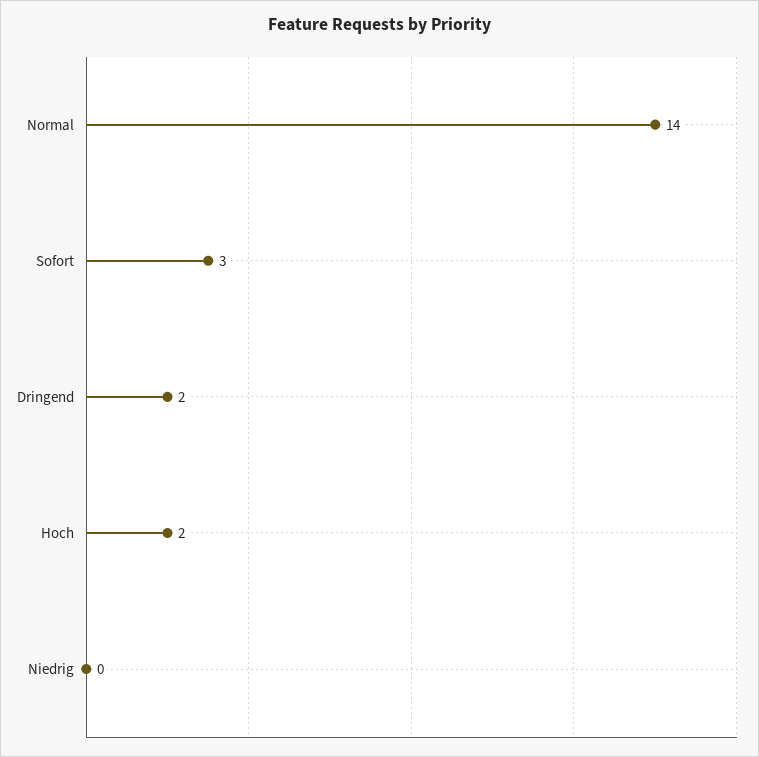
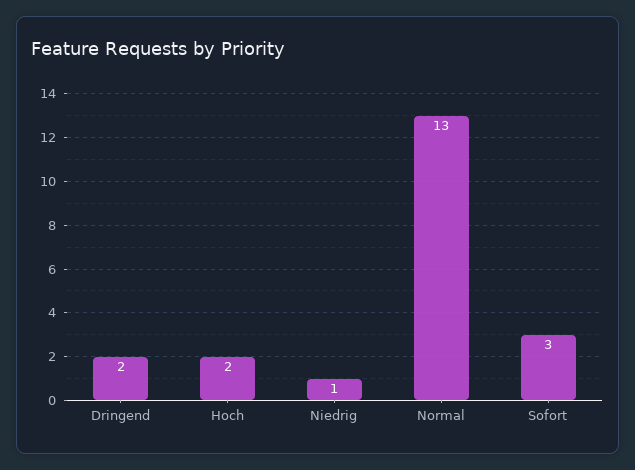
Normal: 14 -> 13
Niedrig: 0 -> 1

